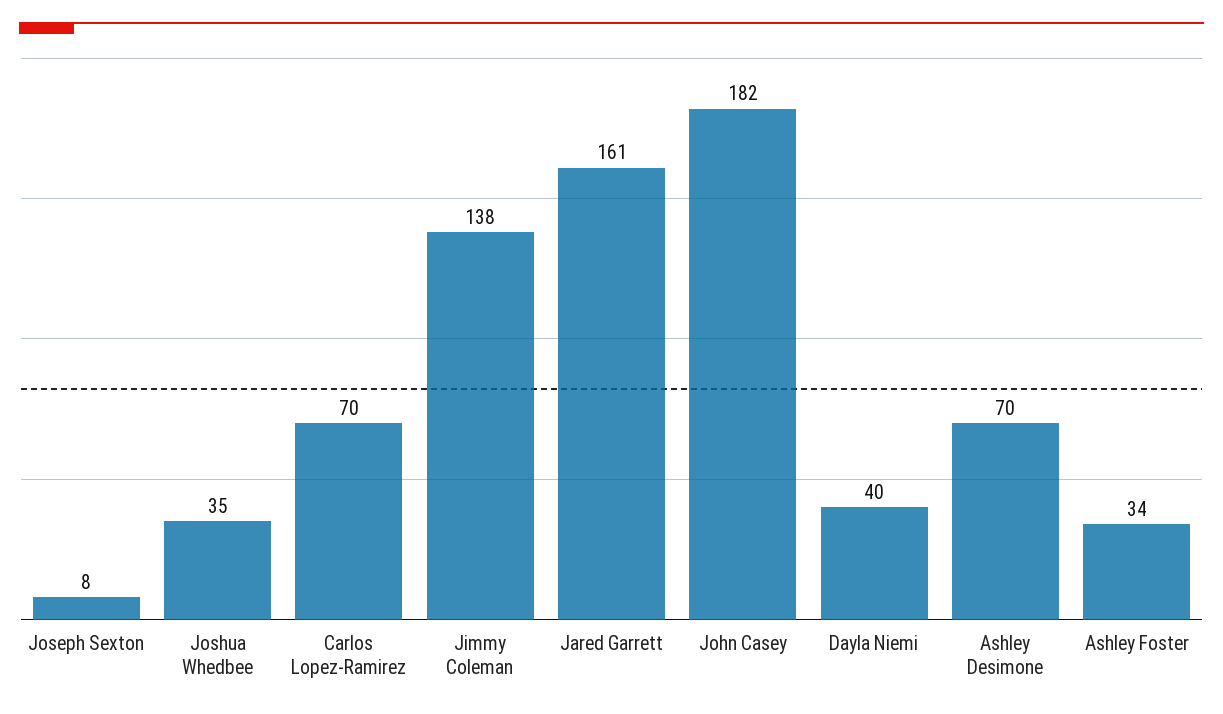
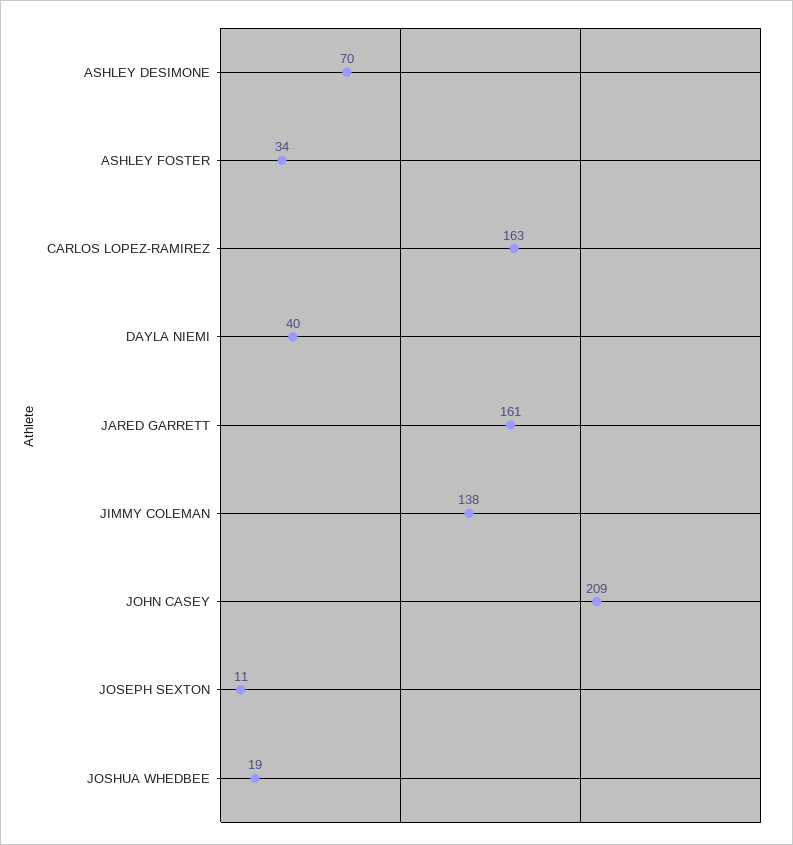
Joseph Sexton: 8 -> 11
Joshua Whedbee: 35 -> 19
Carlos Lopez-Ramirez: 70 -> 163
John Casey: 182 -> 209

